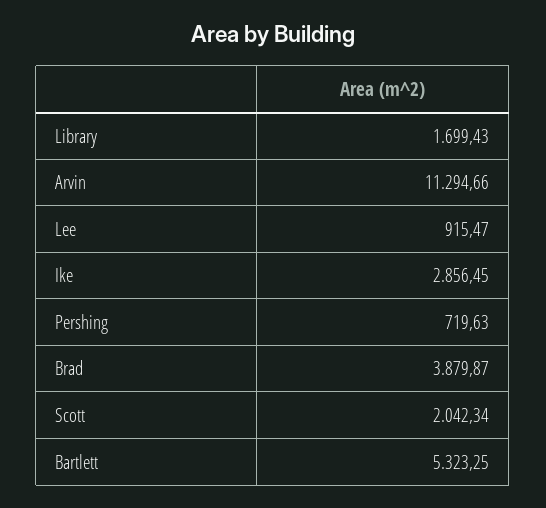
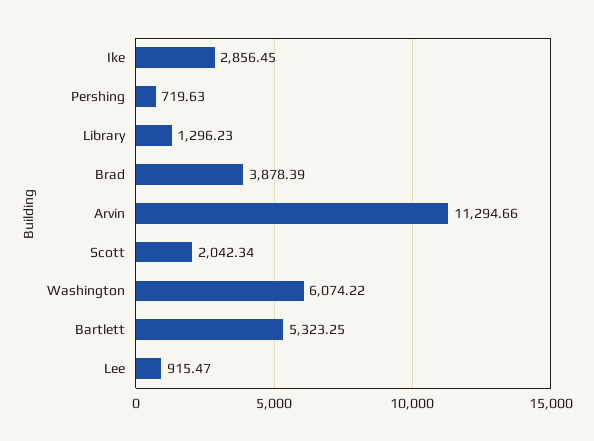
Library: 1699.43 -> 1296.23
Brad: 3879.87 -> 3878.39
Washington: none -> 6074.22

